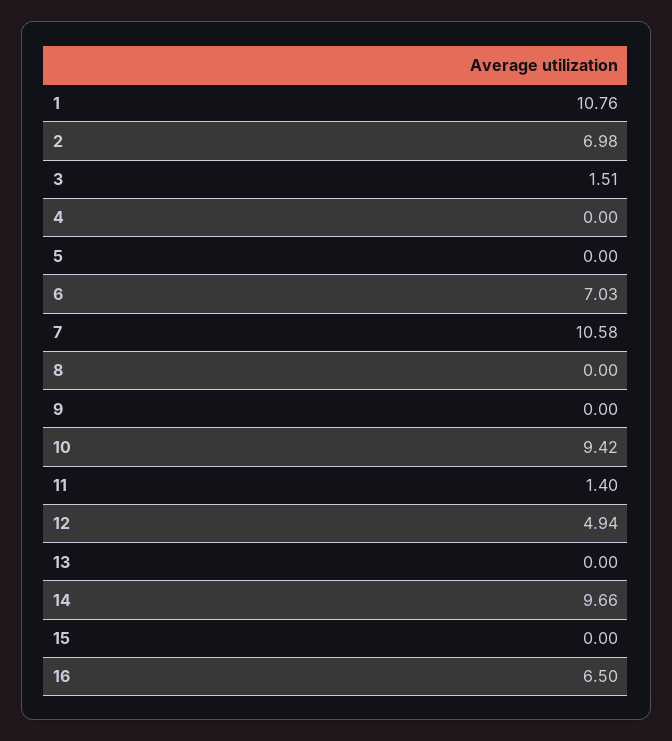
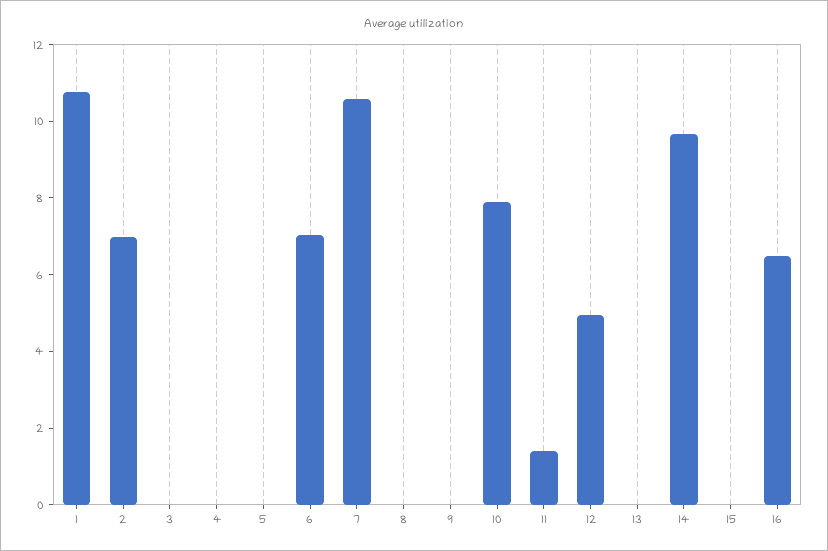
3: 1.51 -> 0
10: 9.42 -> 8

